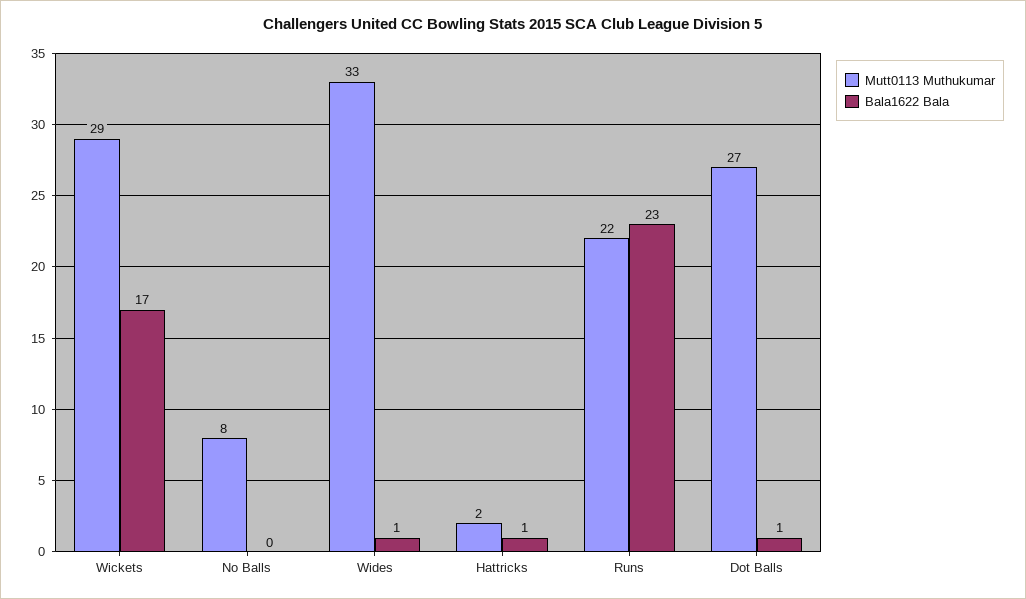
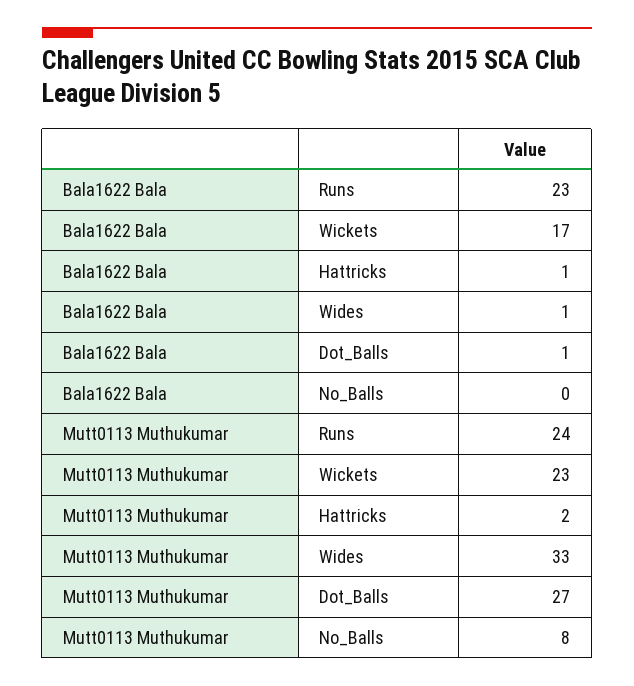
Mutt0113 Muthukumar, Wickets: 29 -> 23
Mutt0113 Muthukumar, Runs: 22 -> 24

